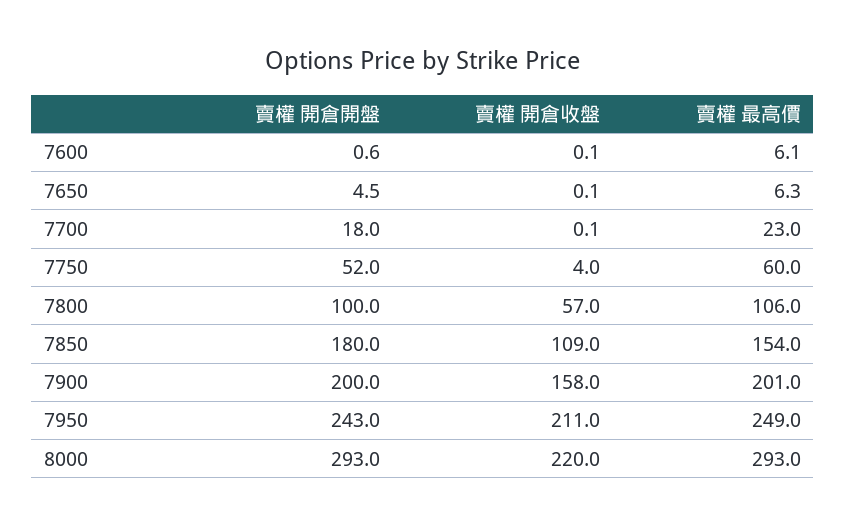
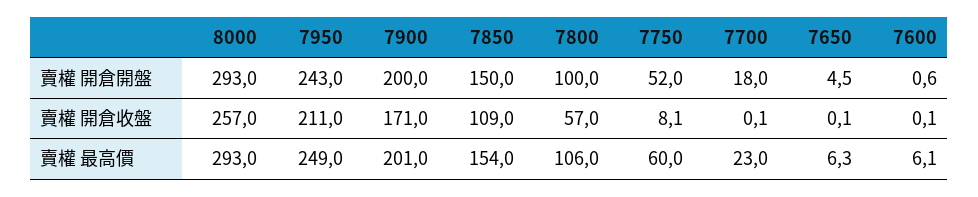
賣權 開倉收盤, 7750: 4 -> 8.1
賣權 開倉開盤, 7850: 180 -> 150
賣權 開倉收盤, 7900: 158 -> 171
賣權 開倉收盤, 8000: 220 -> 257

